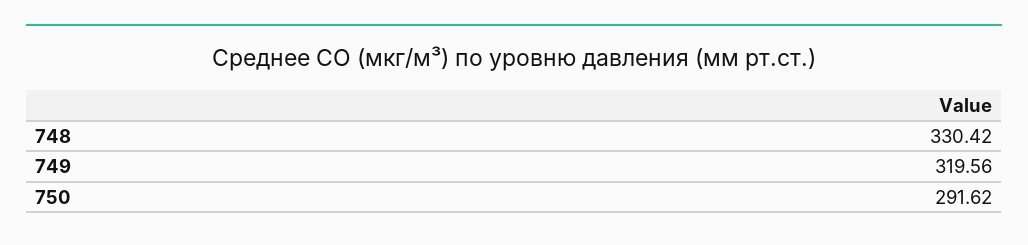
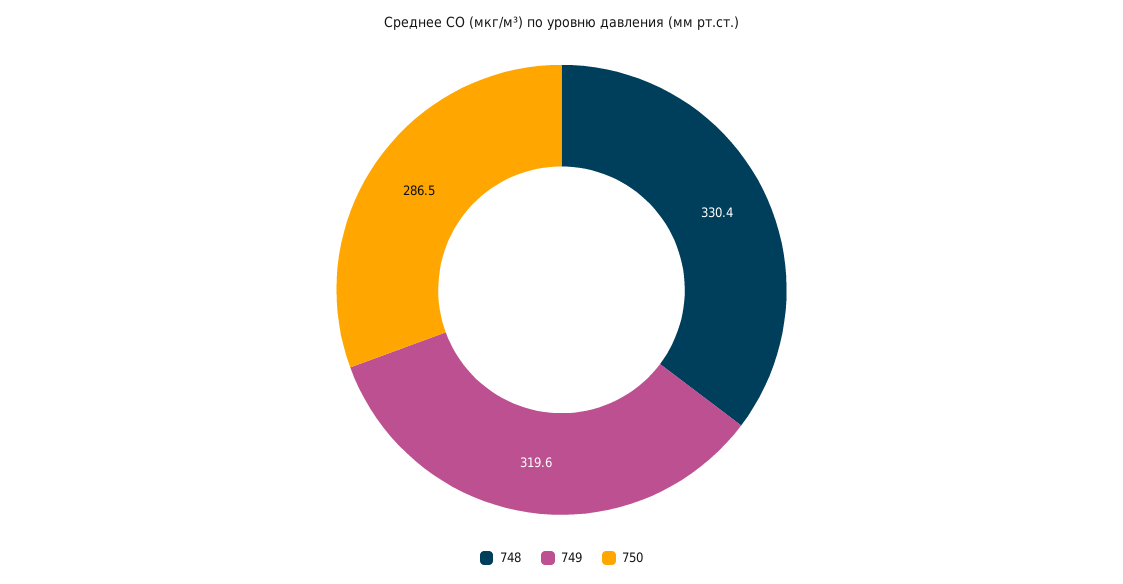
750: 291.62 -> 286.5

